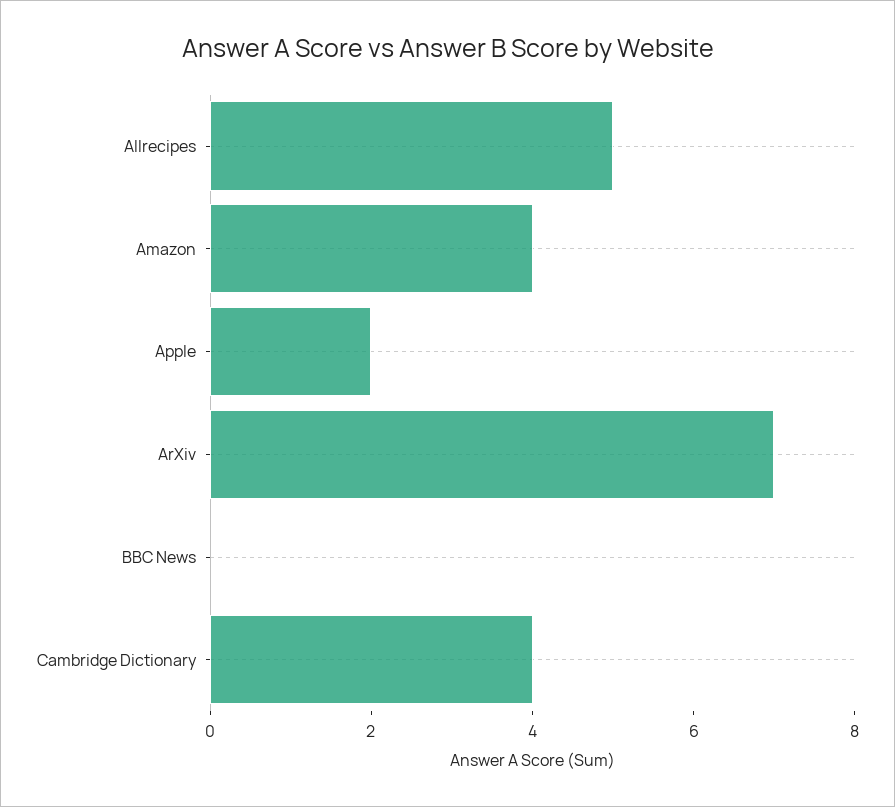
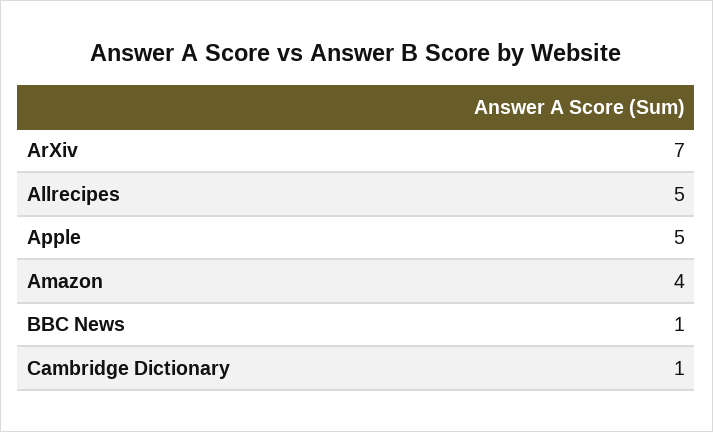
Apple: 2 -> 5
BBC News: 0 -> 1
Cambridge Dictionary: 4 -> 1

